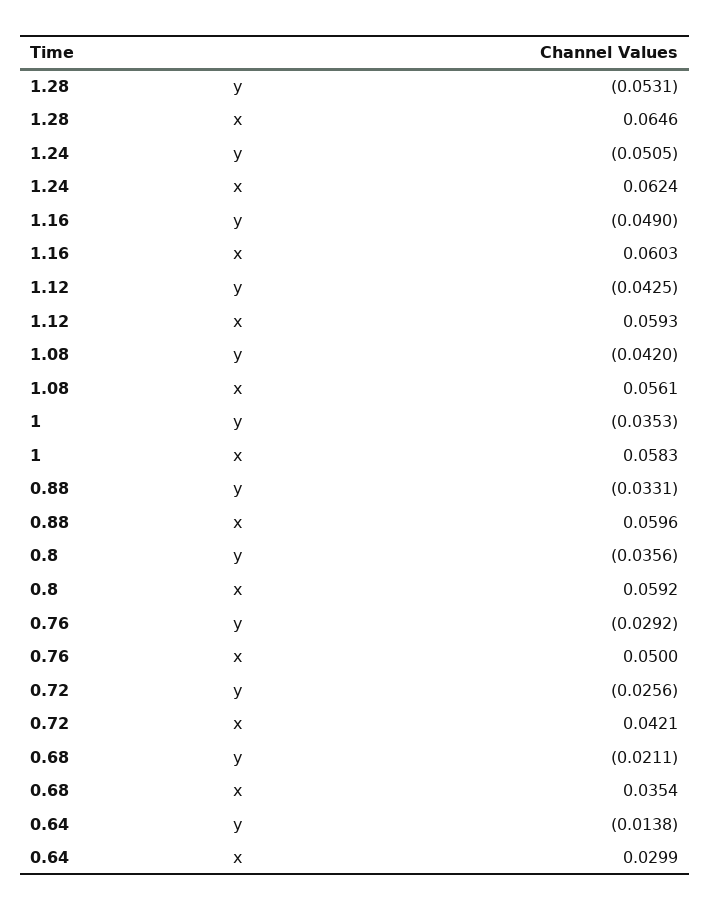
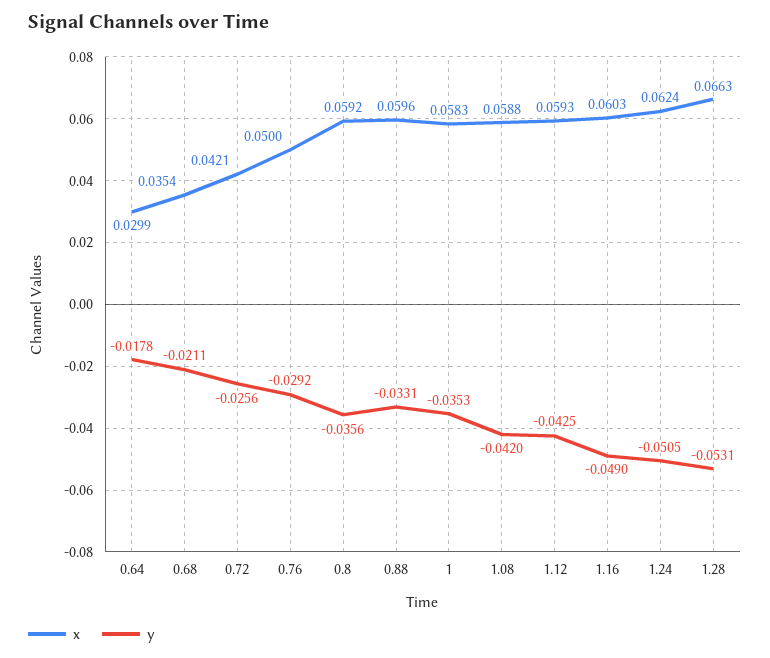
x, 1.28: 0.0646 -> 0.0663
x, 1.08: 0.0561 -> 0.0588
y, 0.64: -0.0138 -> -0.0178

